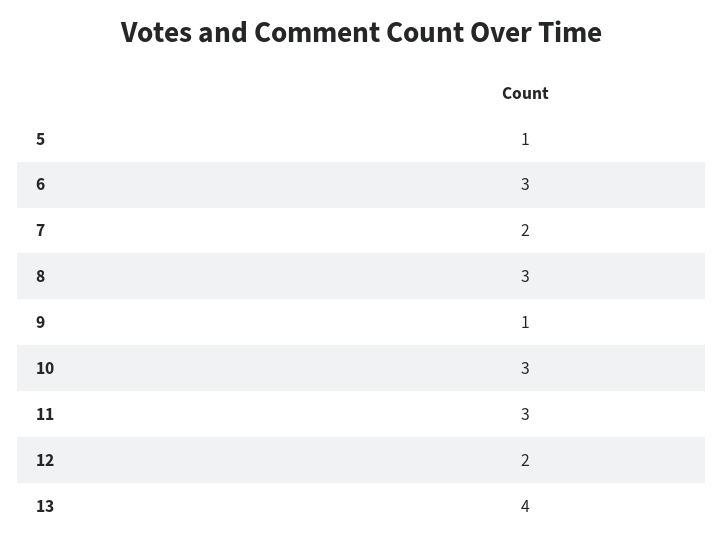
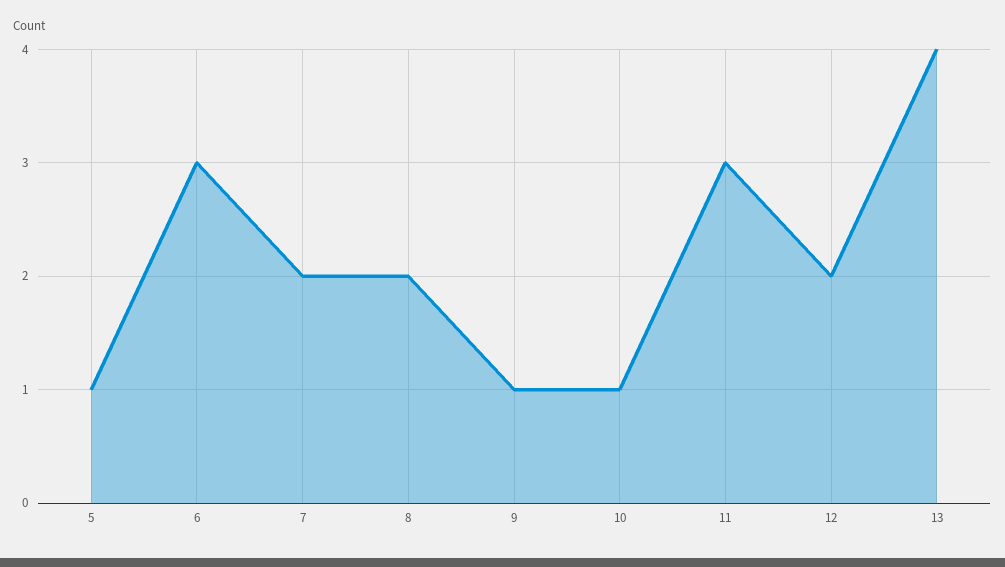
8: 3 -> 2
10: 3 -> 1

